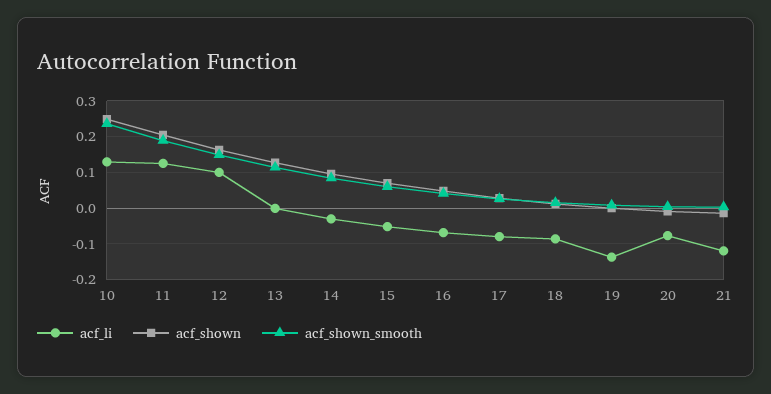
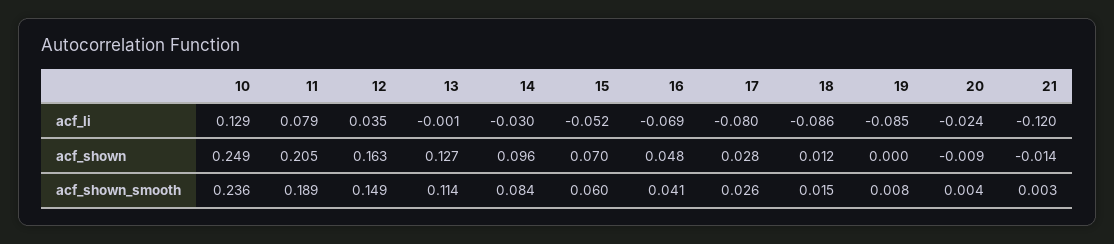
acf_li, 11: 0.12 -> 0.079
acf_li, 12: 0.1 -> 0.035
acf_li, 19: -0.14 -> -0.085
acf_li, 20: -0.08 -> -0.024

